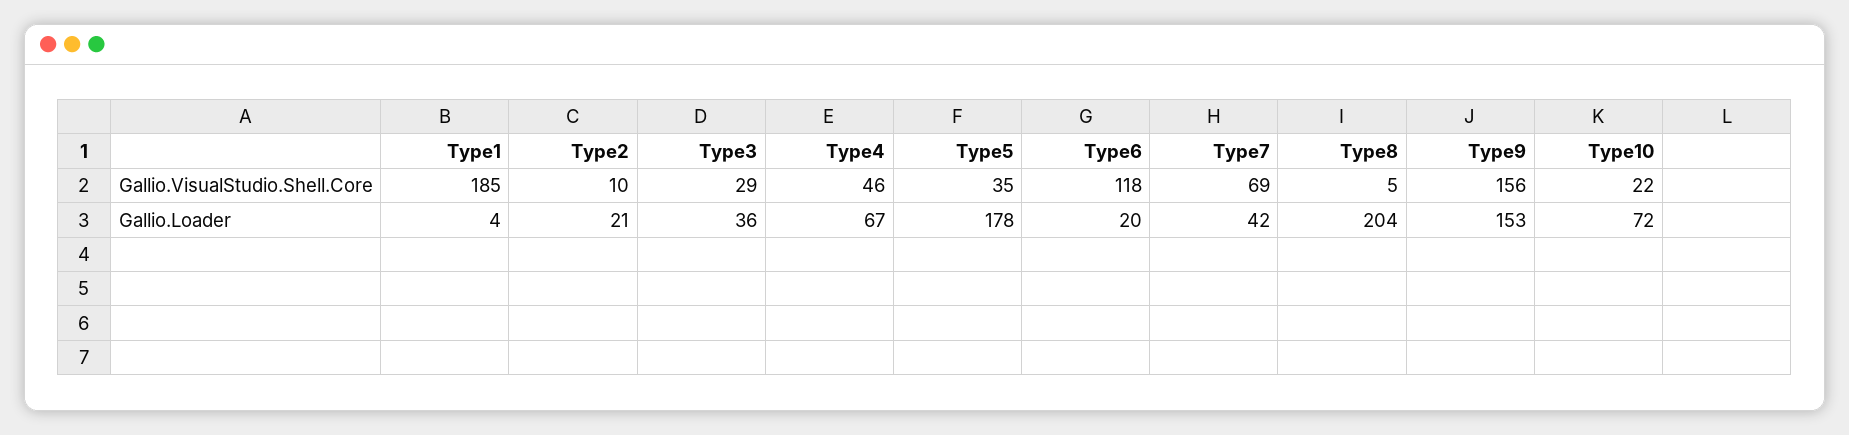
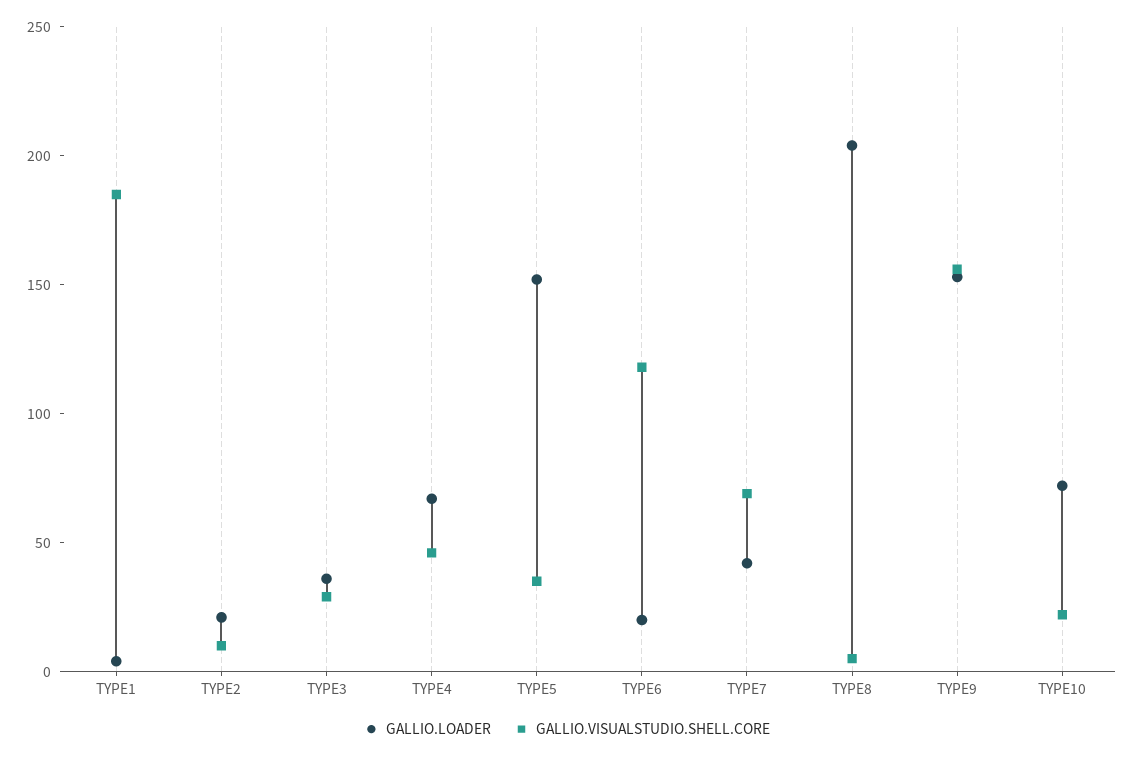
Gallio.Loader, Type5: 178 -> 150

